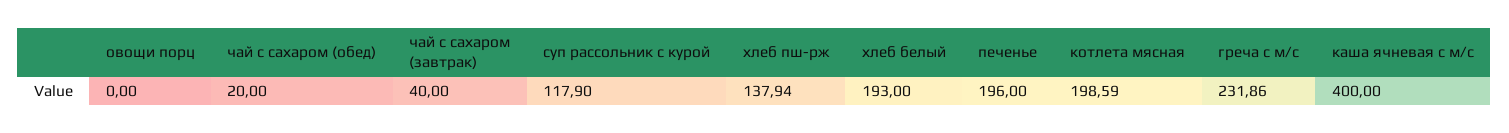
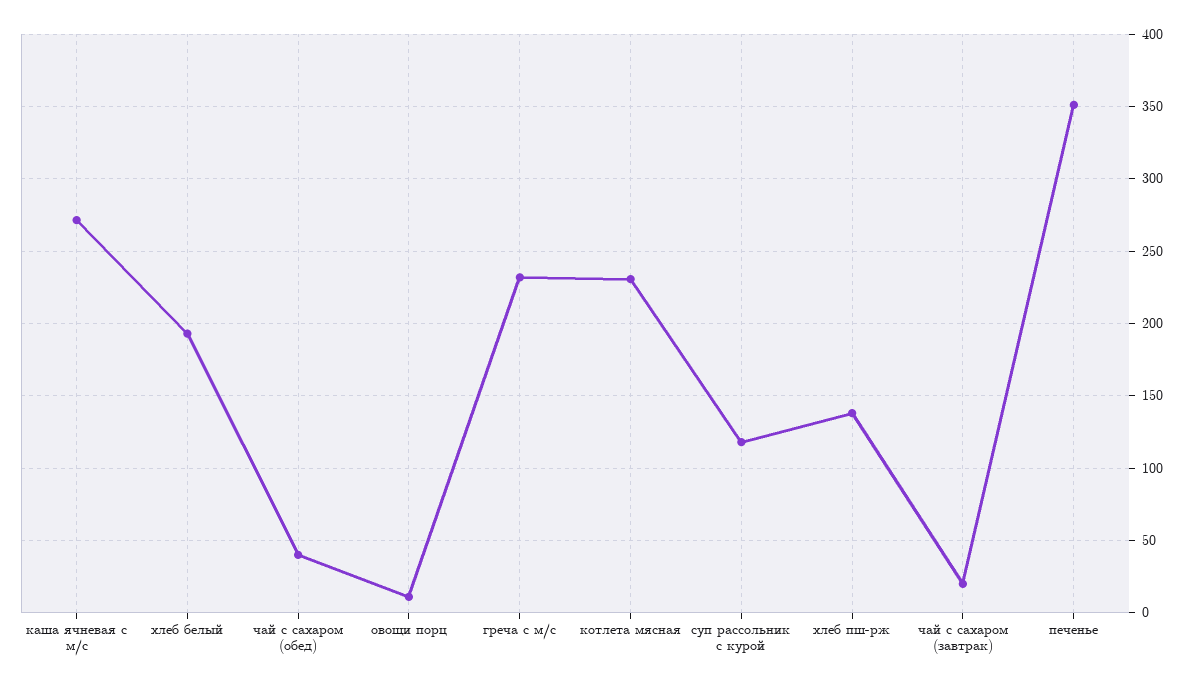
овощи порц: 0 -> 10
чай с сахаром (обед): 20 -> 40
чай с сахаром (завтрак): 40 -> 20
печенье: 196 -> 350
котлета мясная: 198.59 -> 230
каша ячневая с м/с: 400 -> 270

